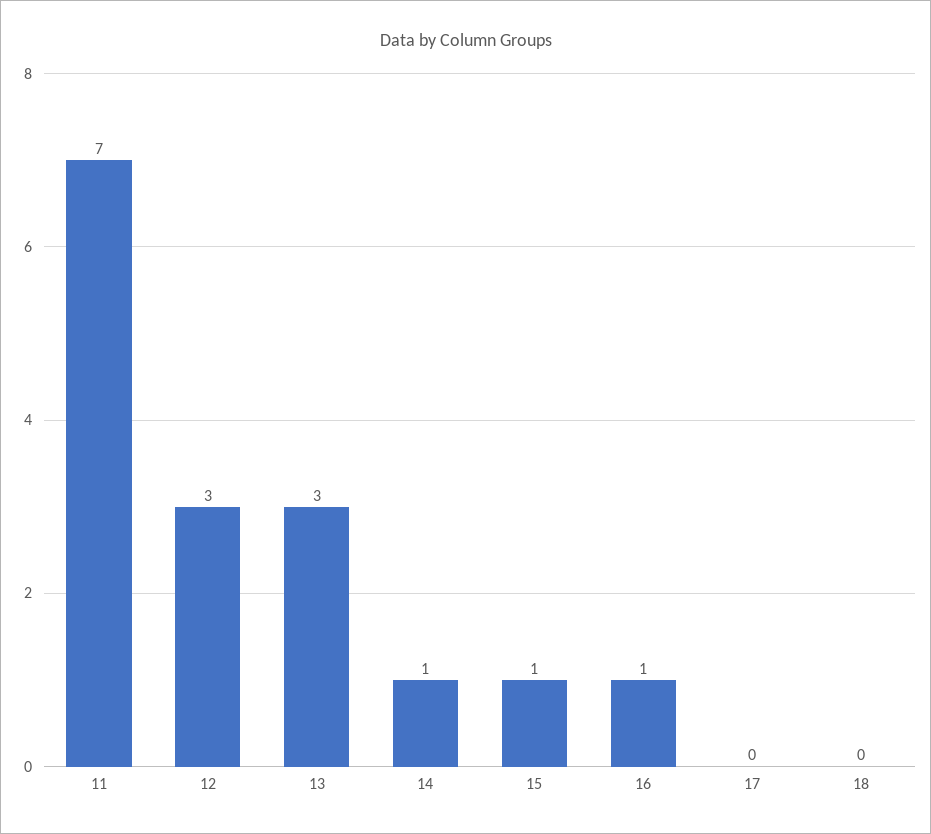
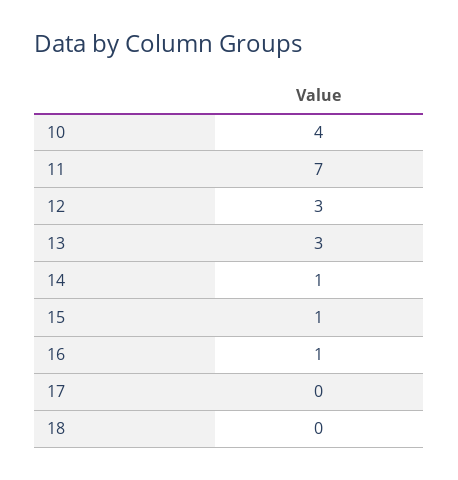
10: none -> 4

